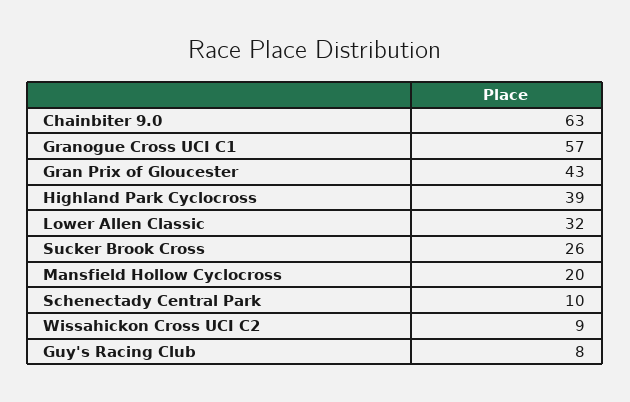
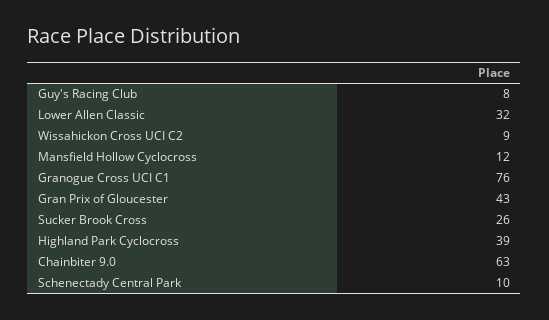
Granogue Cross UCI C1: 57 -> 76
Mansfield Hollow Cyclocross: 20 -> 12

